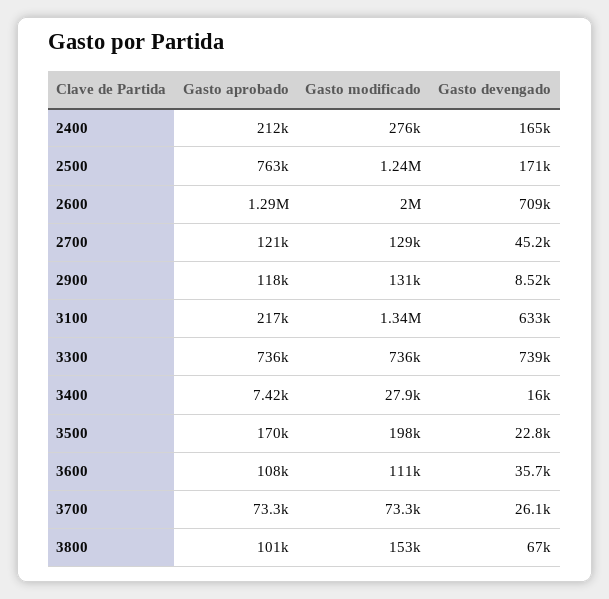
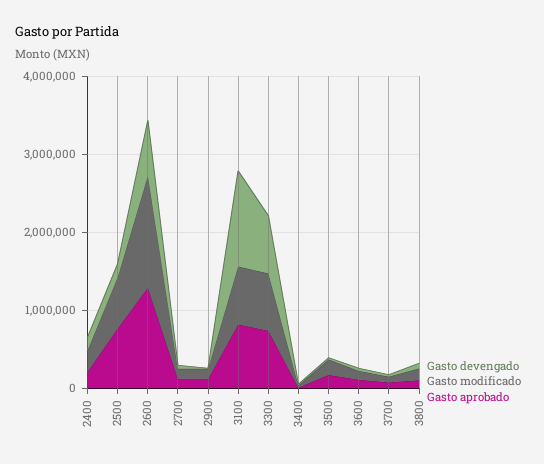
Gasto modificado, 2500: 1240000 -> 600000
Gasto modificado, 2600: 2000000 -> 1400000
Gasto aprobado, 3100: 217000 -> 800000
Gasto modificado, 3100: 1340000 -> 800000
Gasto devengado, 3100: 633000 -> 1200000

